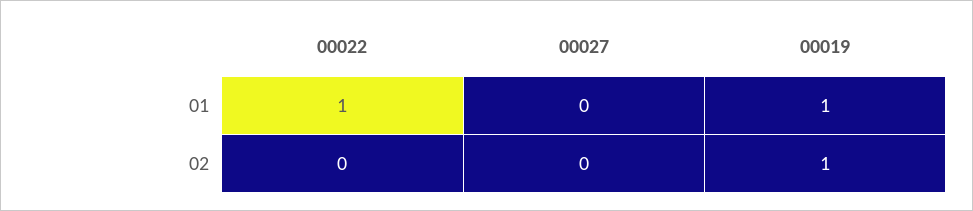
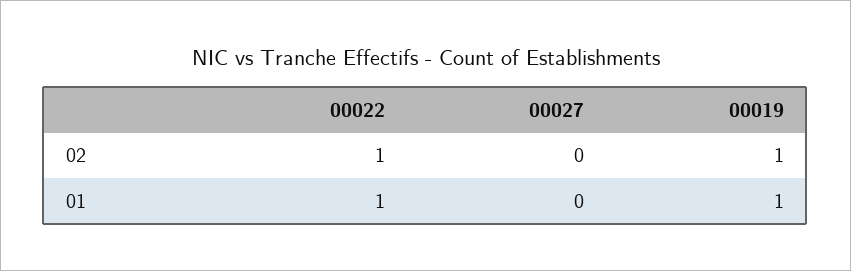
00022, 02: 0 -> 1

